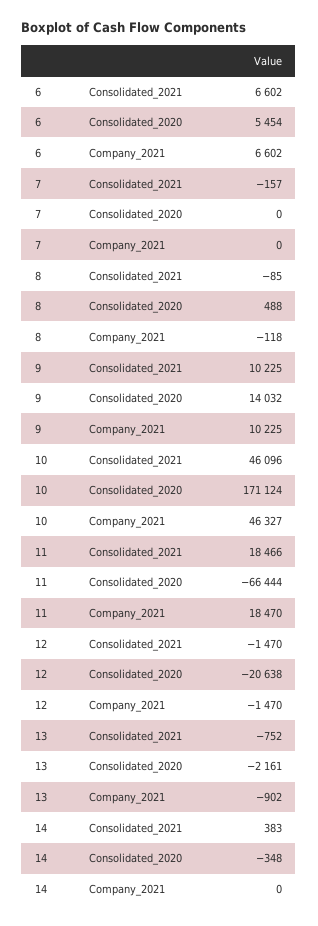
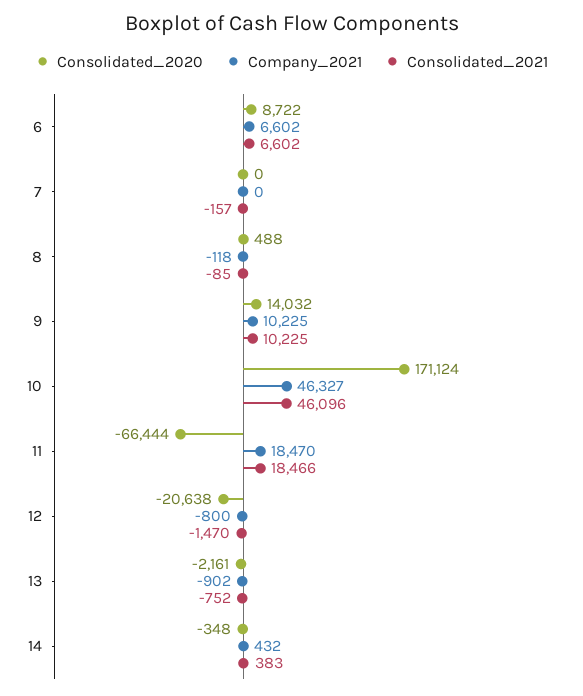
Consolidated_2020, 6: 5454 -> 8722
Company_2021, 12: -1470 -> -800
Company_2021, 14: 0 -> 432

